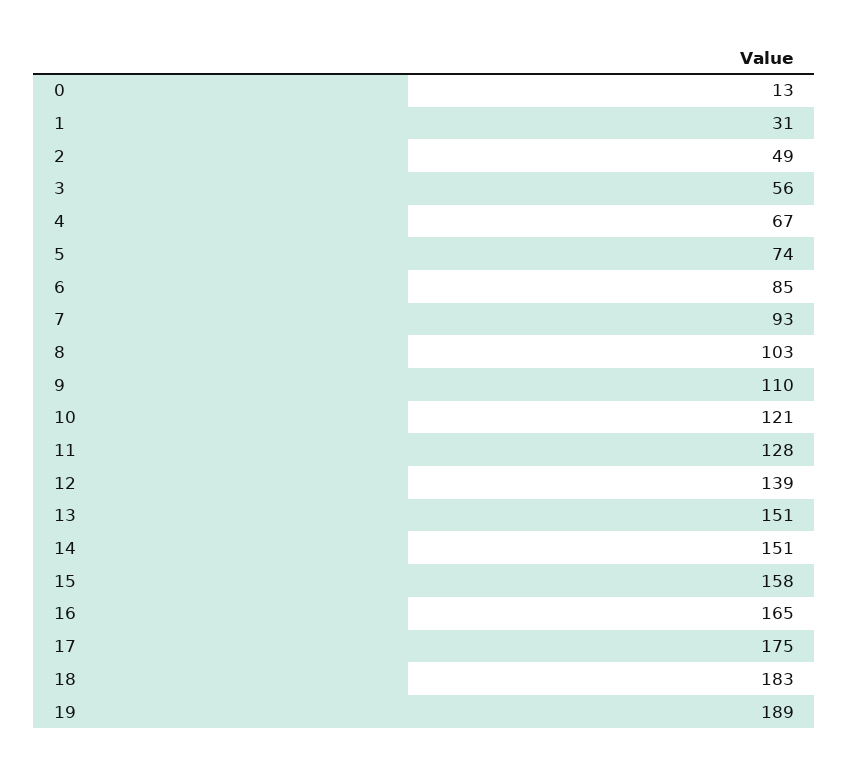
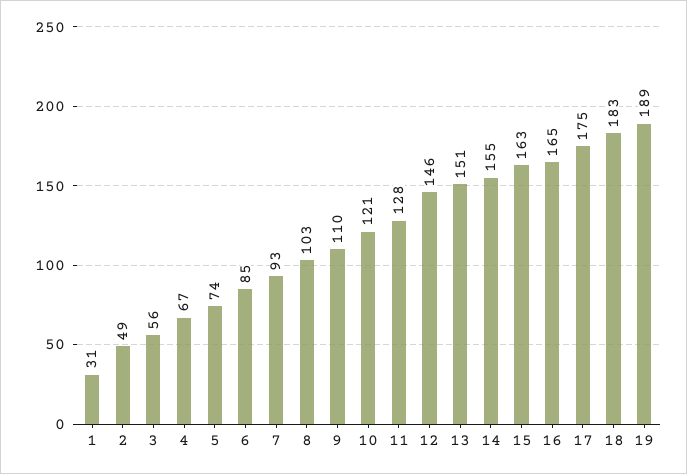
0: 13 -> none
12: 139 -> 146
14: 151 -> 155
15: 158 -> 163

